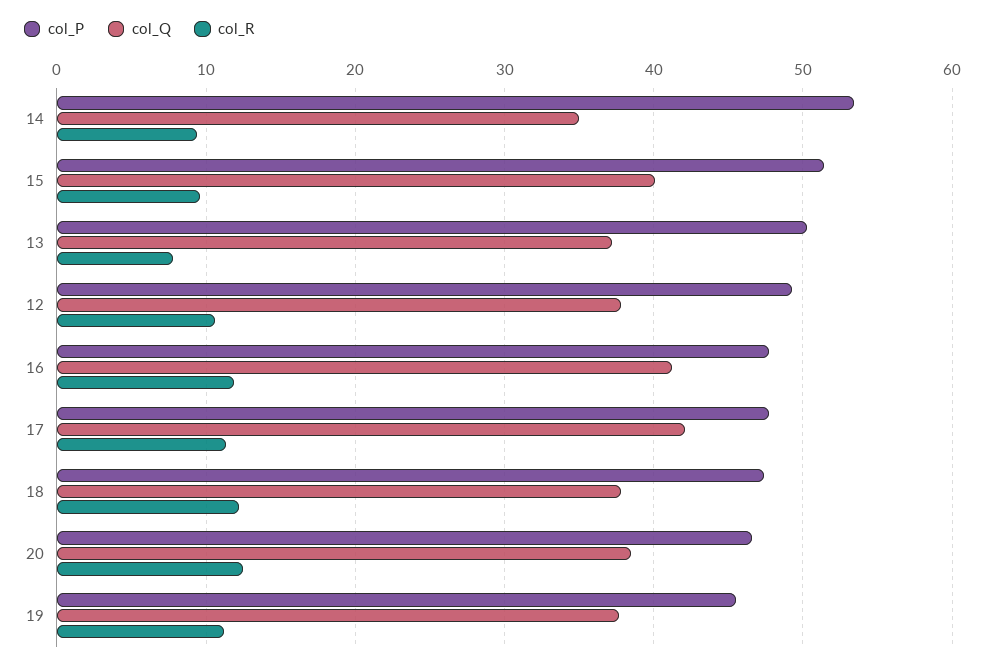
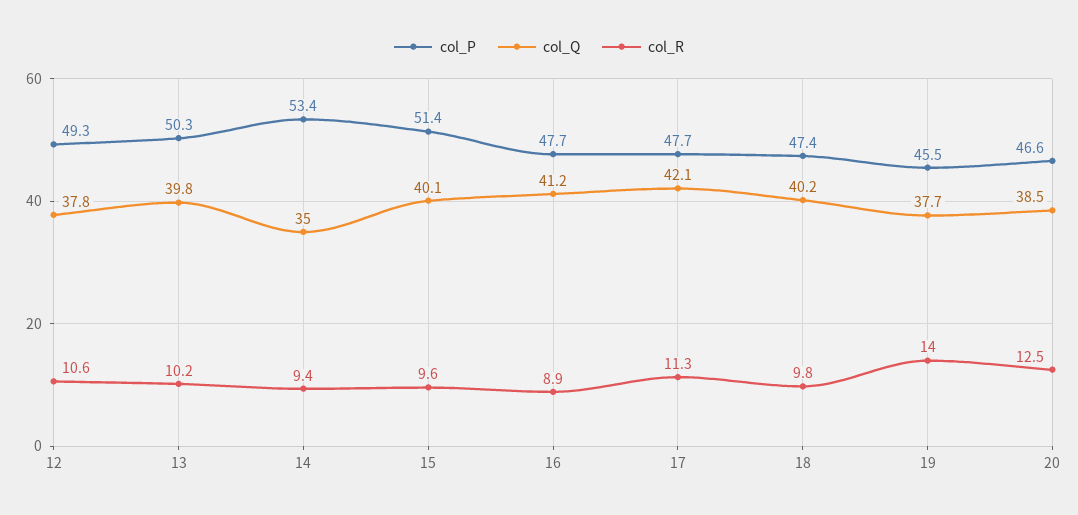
col_Q, 13: 37 -> 39.8
col_R, 13: 8 -> 10.2
col_R, 16: 12 -> 8.9
col_Q, 18: 38 -> 40.2
col_R, 18: 12 -> 9.8
col_R, 19: 11 -> 14

